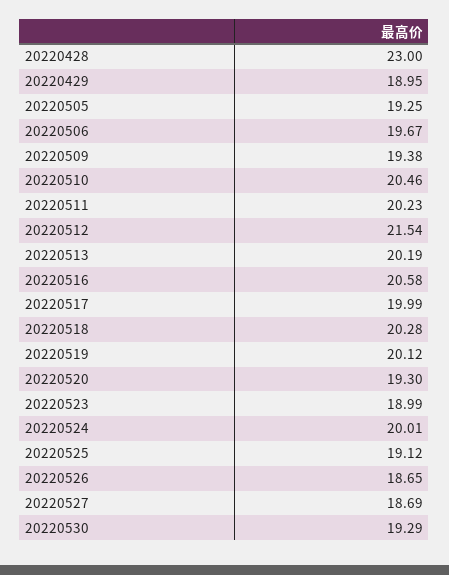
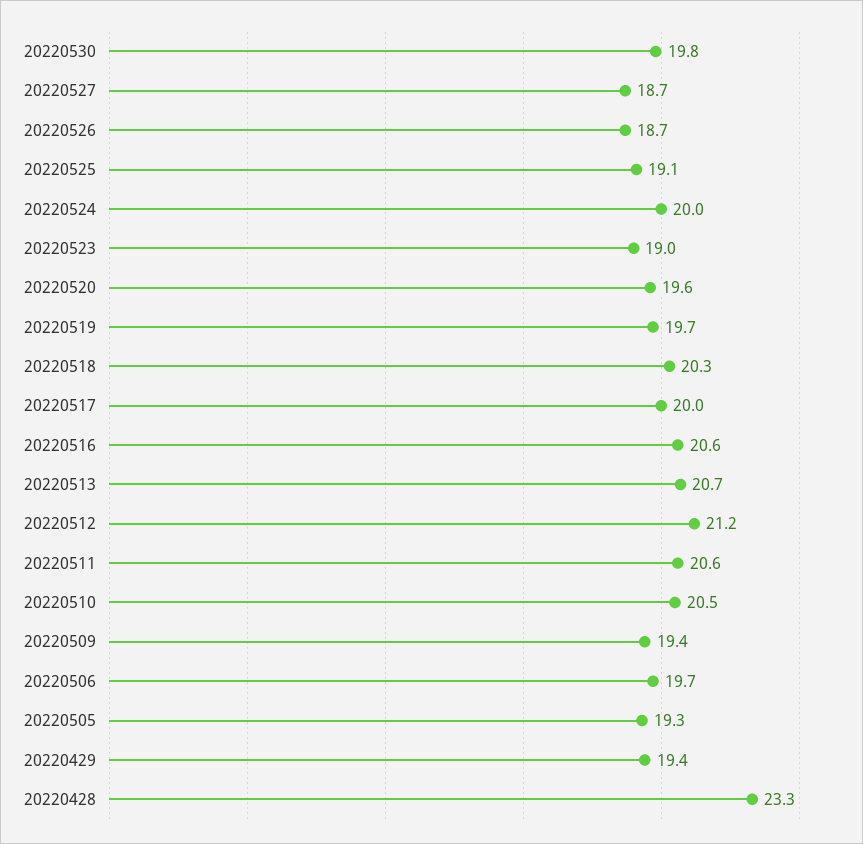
20220428: 23 -> 23.3
20220429: 18.95 -> 19.4
20220511: 20.23 -> 20.6
20220512: 21.54 -> 21.2
20220513: 20.19 -> 20.7
20220519: 20.12 -> 19.7
20220520: 19.3 -> 19.6
20220530: 19.29 -> 19.8

